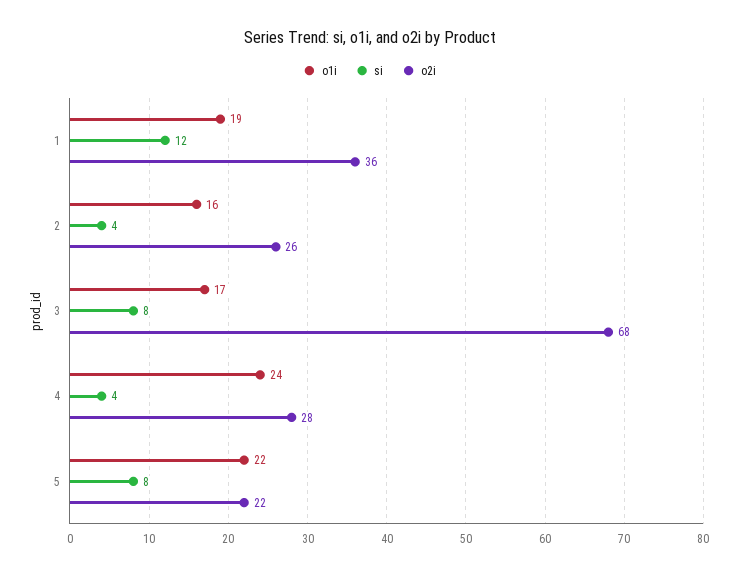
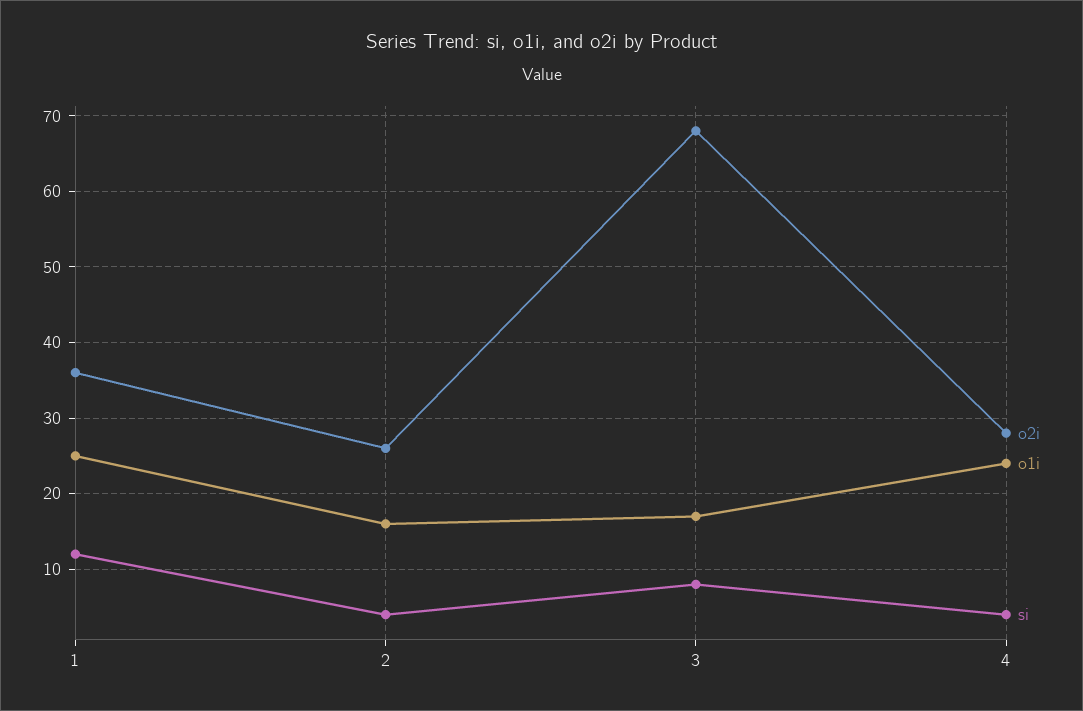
o1i, 1: 19 -> 25
o1i, 5: 22 -> none
si, 5: 8 -> none
o2i, 5: 22 -> none

